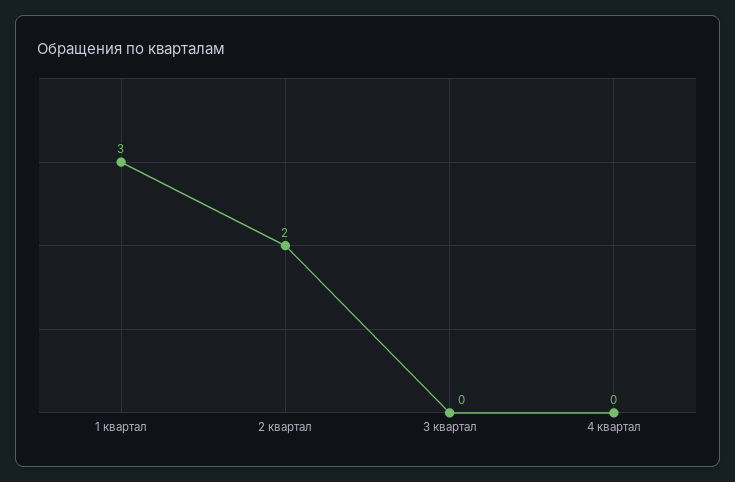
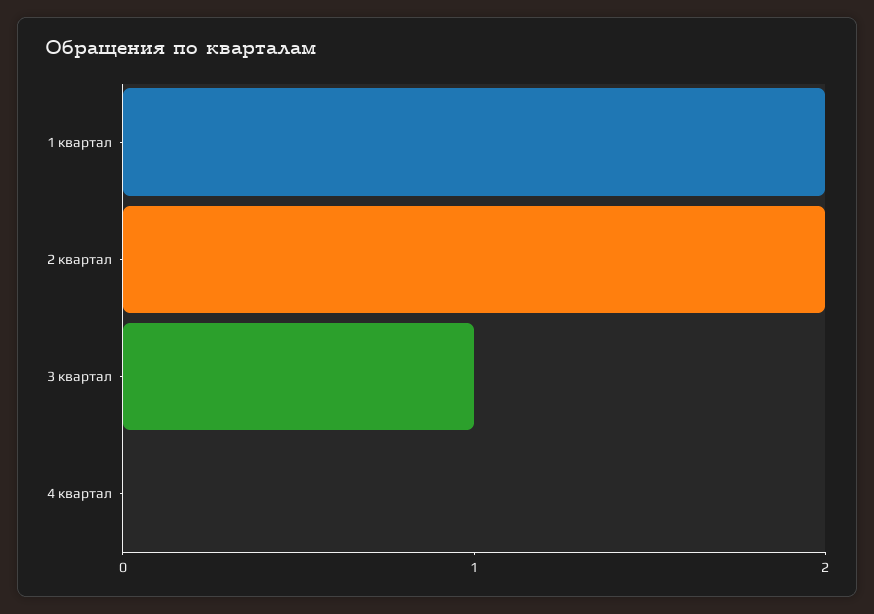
1 квартал: 3 -> 2
3 квартал: 0 -> 1

